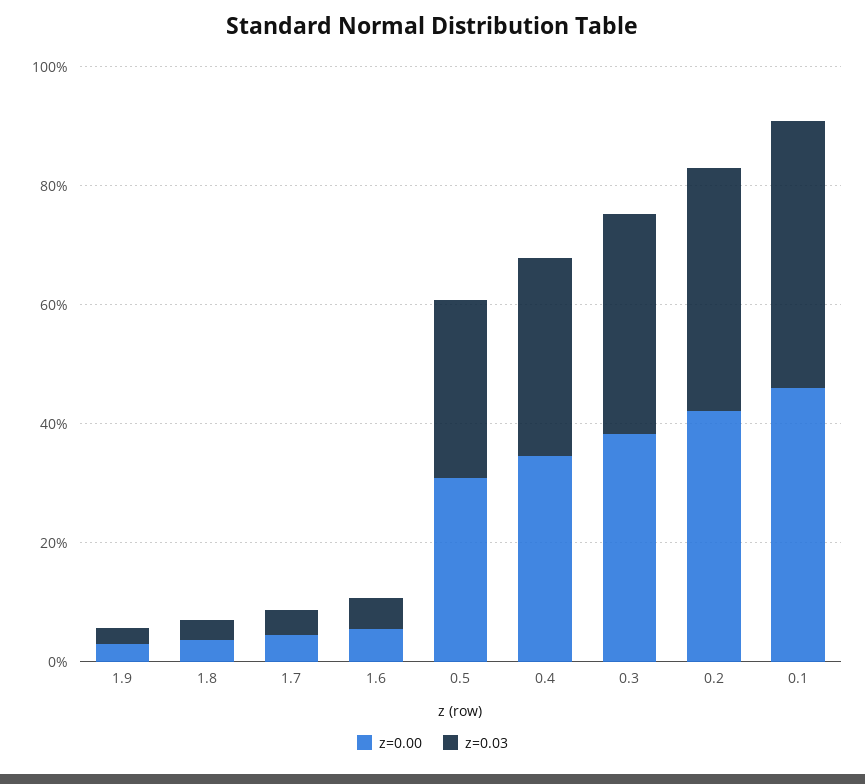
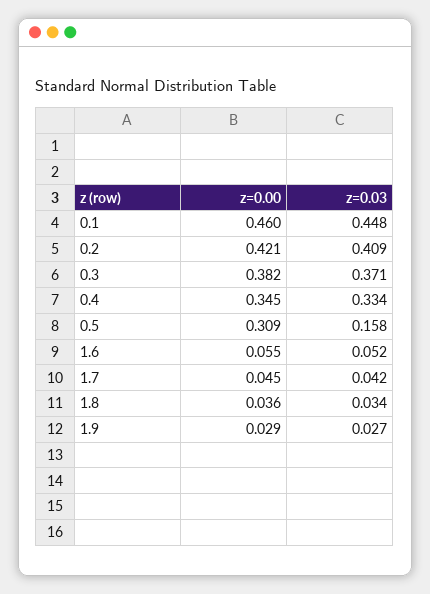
z=0.03, 0.5: 0.3 -> 0.158

